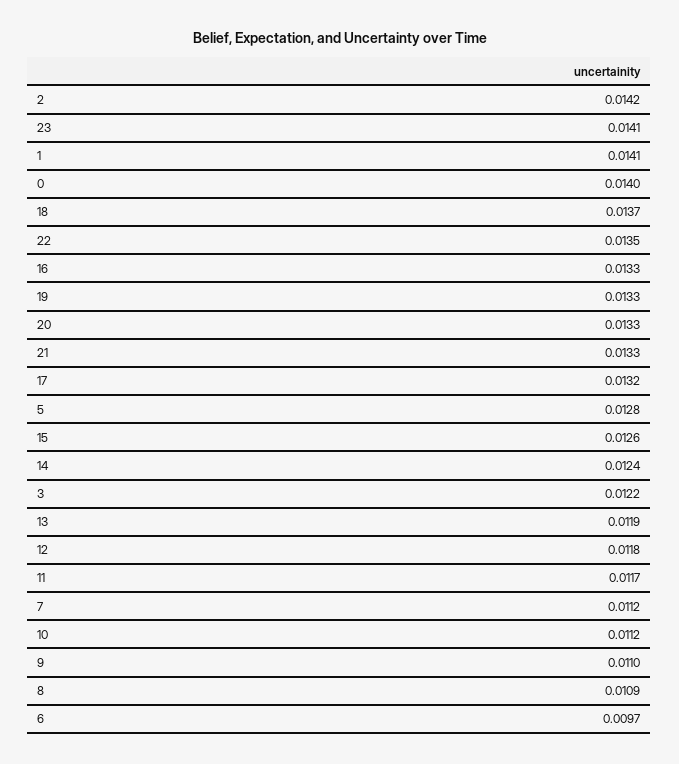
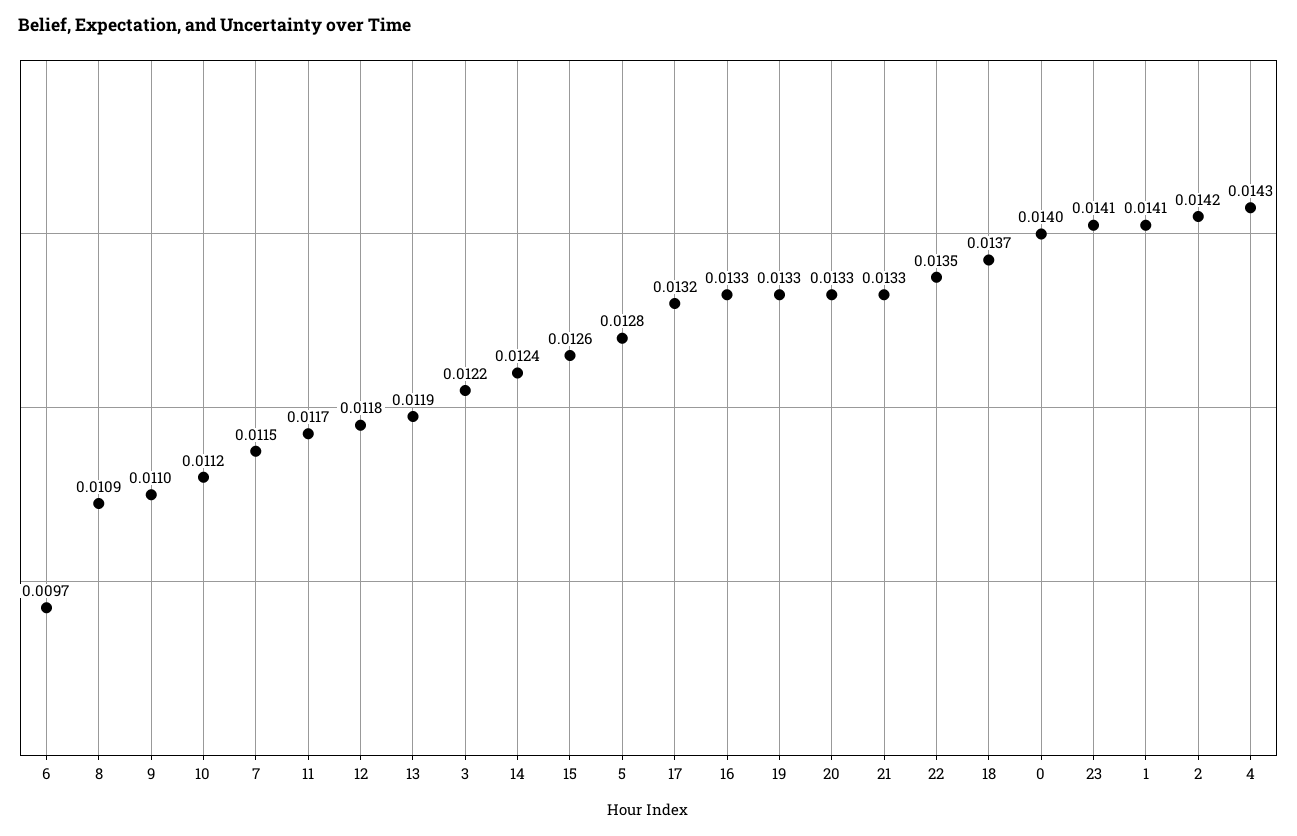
7: 0.0112 -> 0.0115
4: none -> 0.0143

